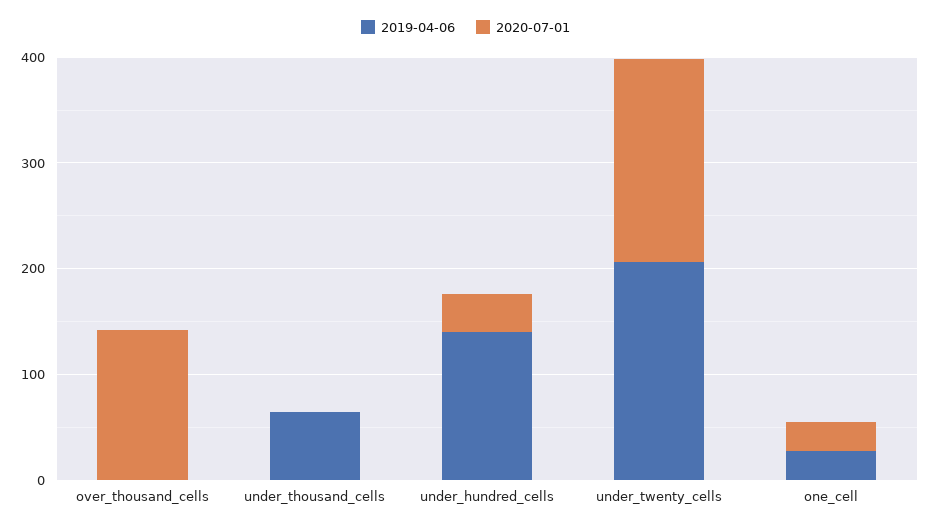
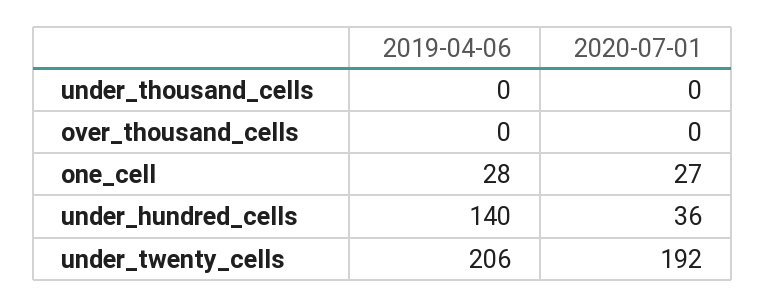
2020-07-01, over_thousand_cells: 140 -> 0
2019-04-06, under_thousand_cells: 60 -> 0

